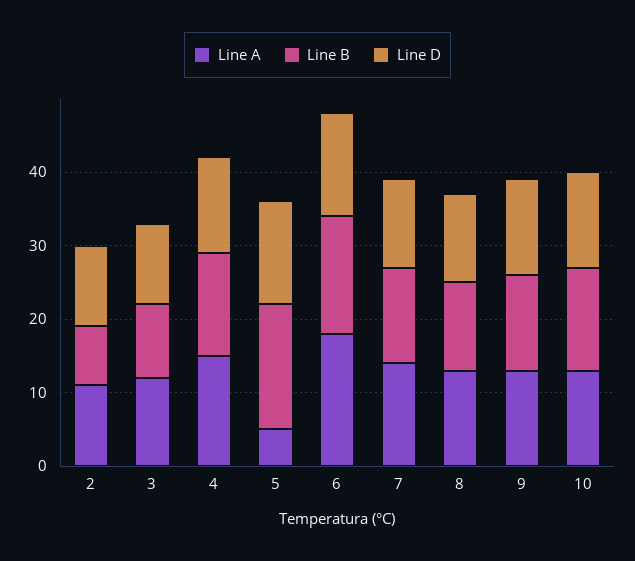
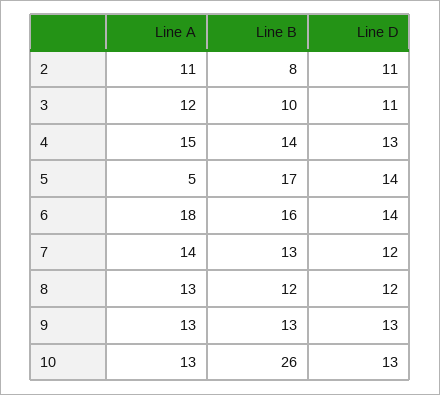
Line B, 10: 15 -> 26

